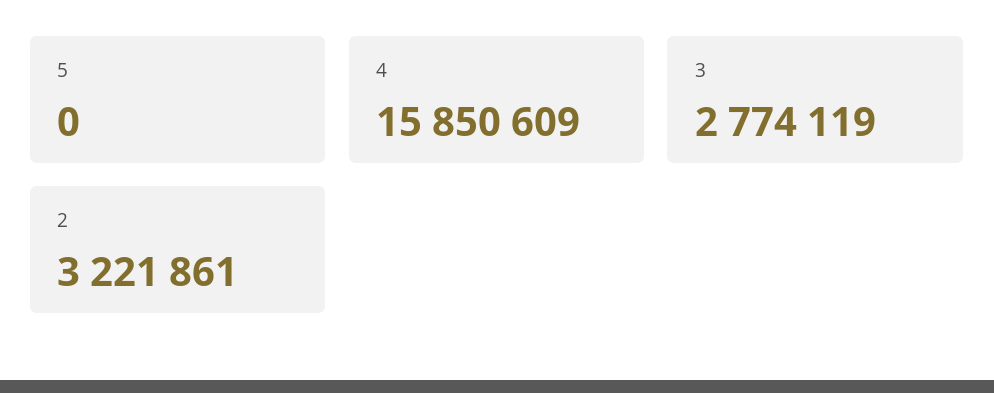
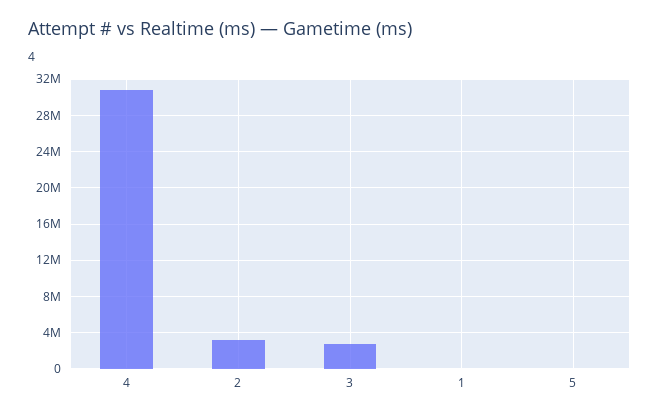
4: 15850609 -> 31000000
1: none -> 0

